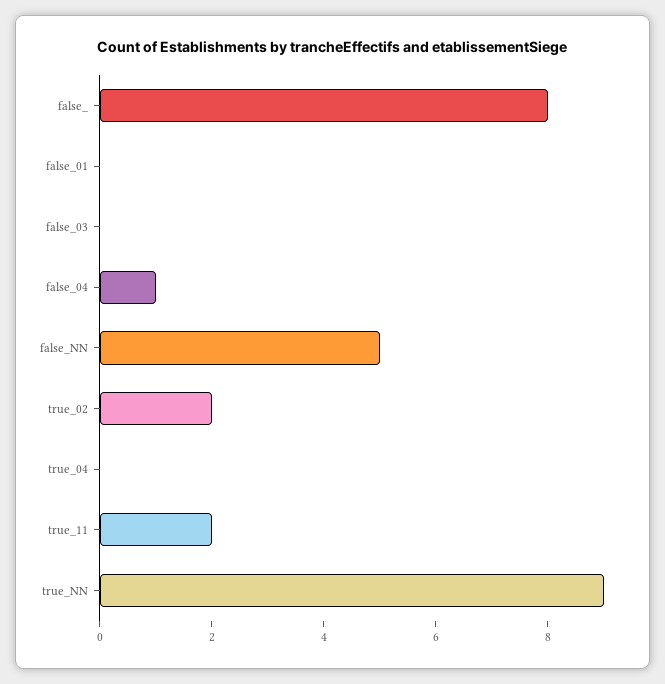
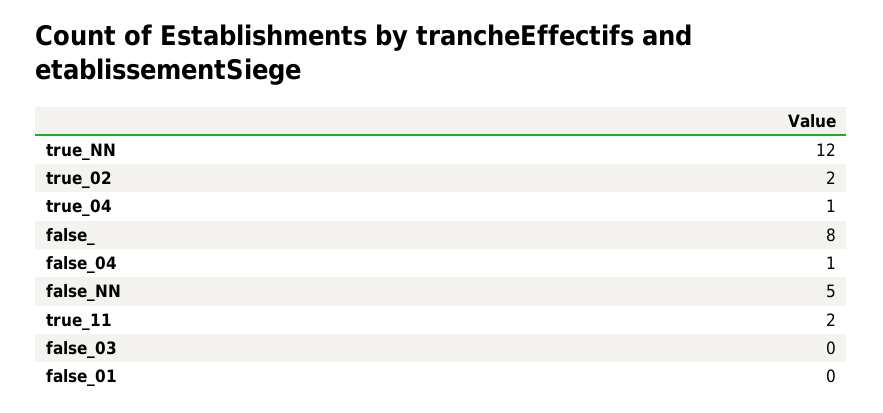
true_04: 0 -> 1
true_NN: 9 -> 12

